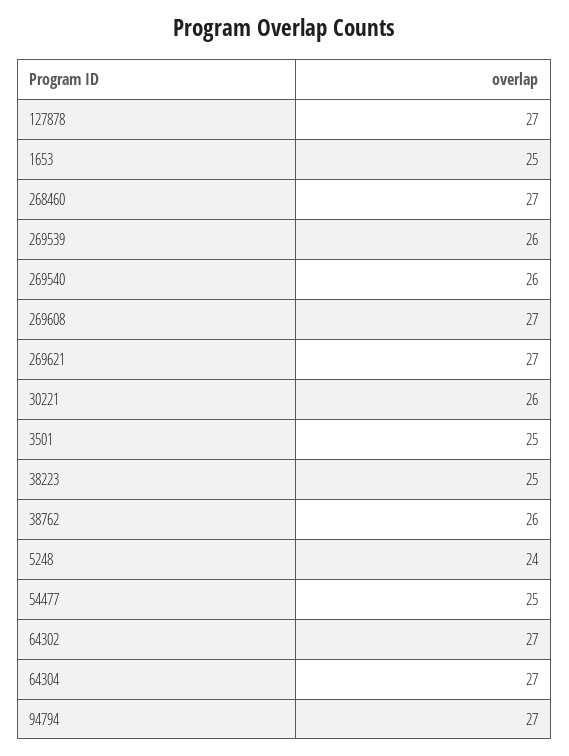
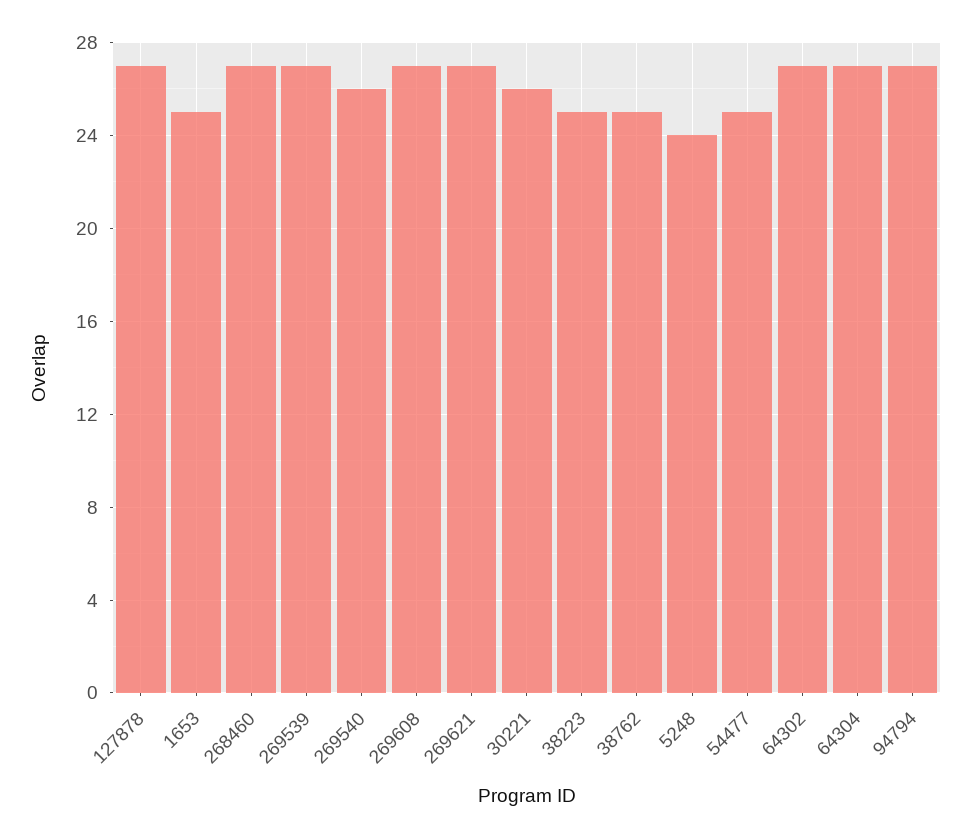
269539: 26 -> 27
3501: 25 -> none
38762: 26 -> 25

